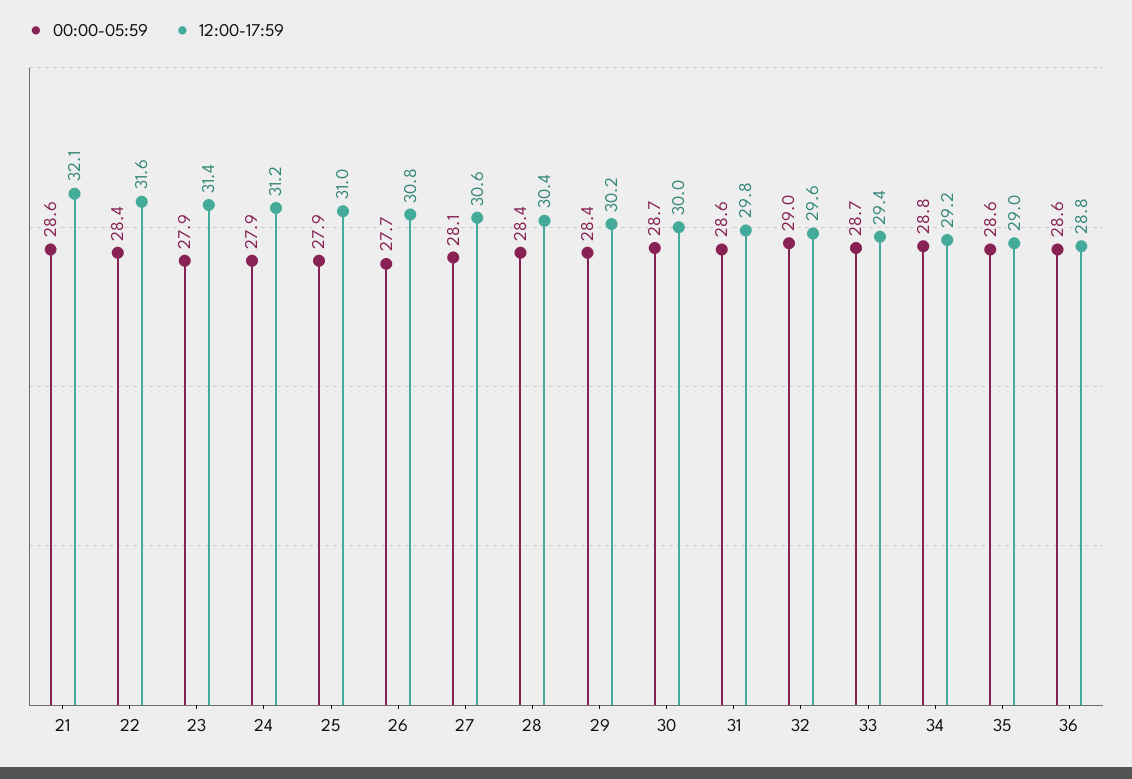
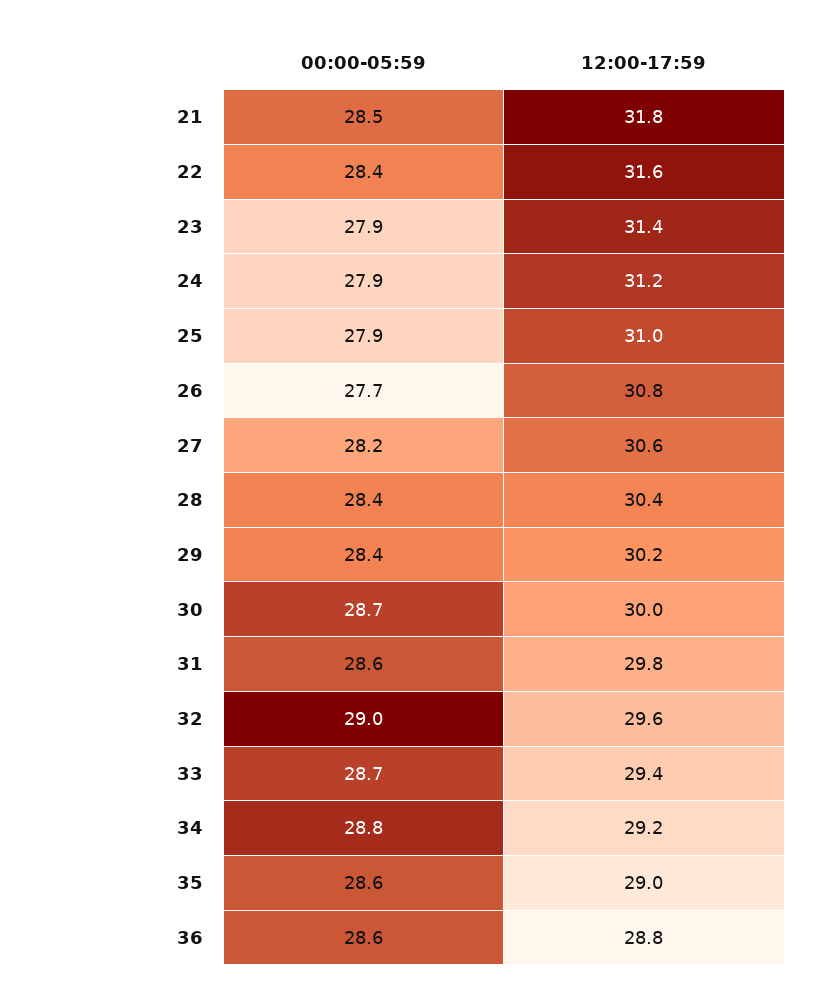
00:00-05:59, 21: 28.6 -> 28.5
12:00-17:59, 21: 32.1 -> 31.8
00:00-05:59, 27: 28.1 -> 28.2

